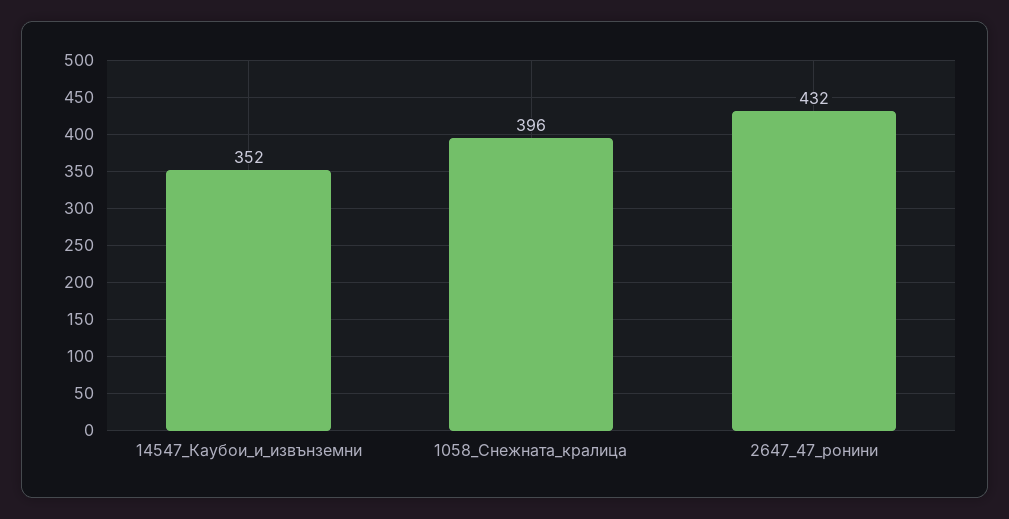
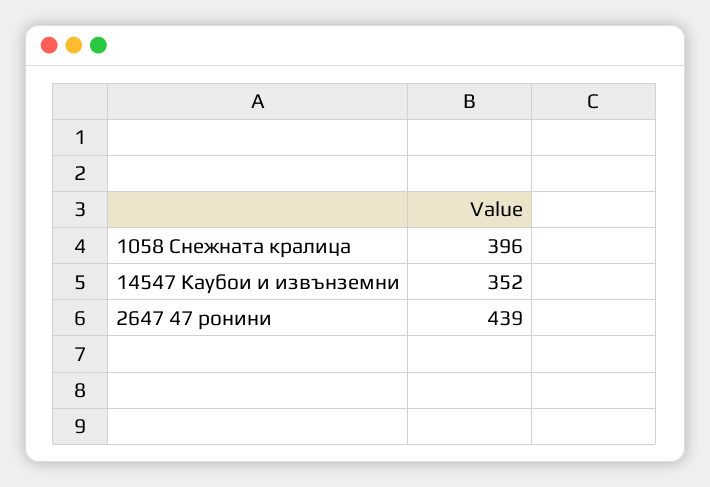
2647_47_ронини: 432 -> 439

